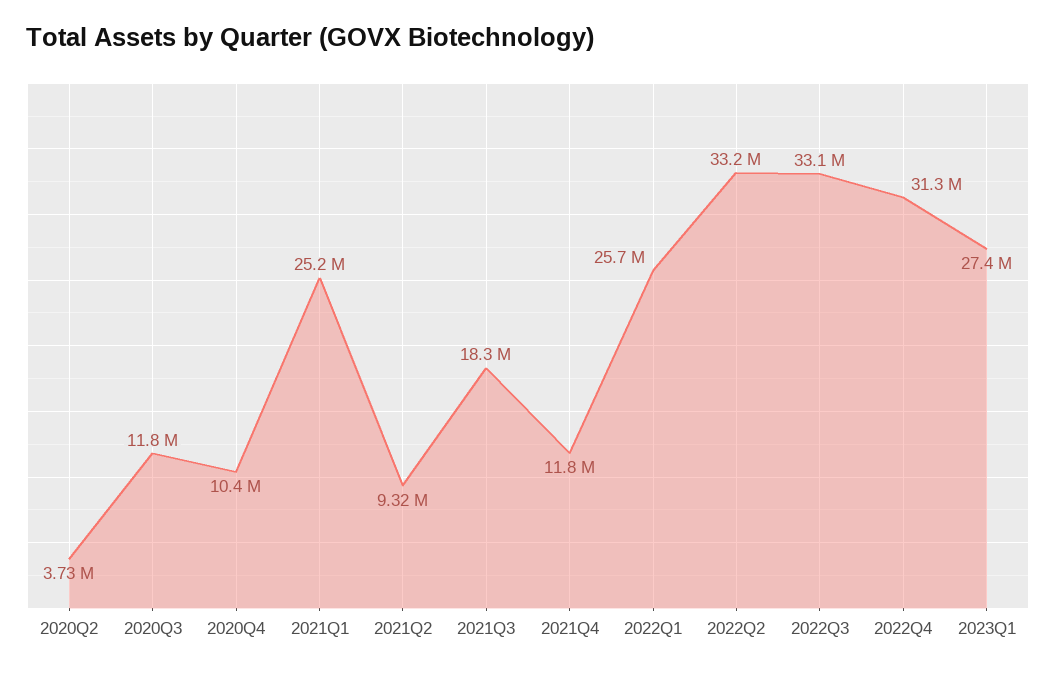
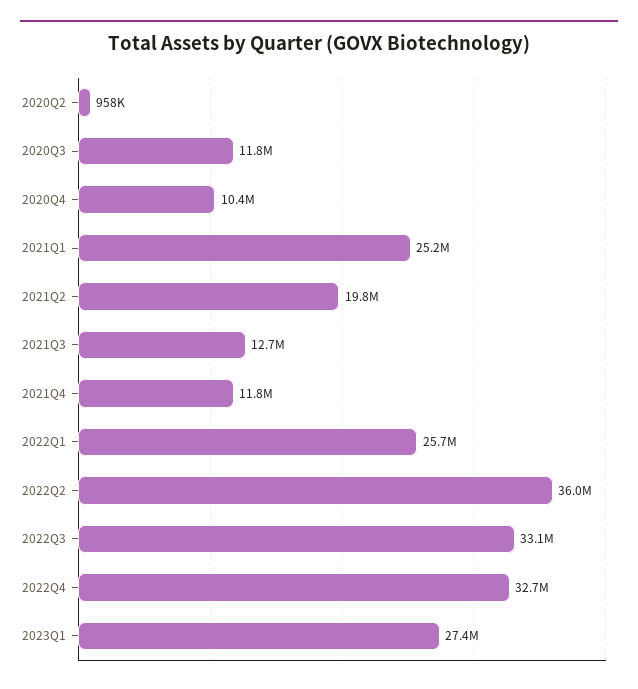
2020Q2: 3730000 -> 958000
2021Q2: 9320000 -> 19800000
2021Q3: 18300000 -> 12700000
2022Q2: 33200000 -> 36000000
2022Q4: 31300000 -> 32700000

